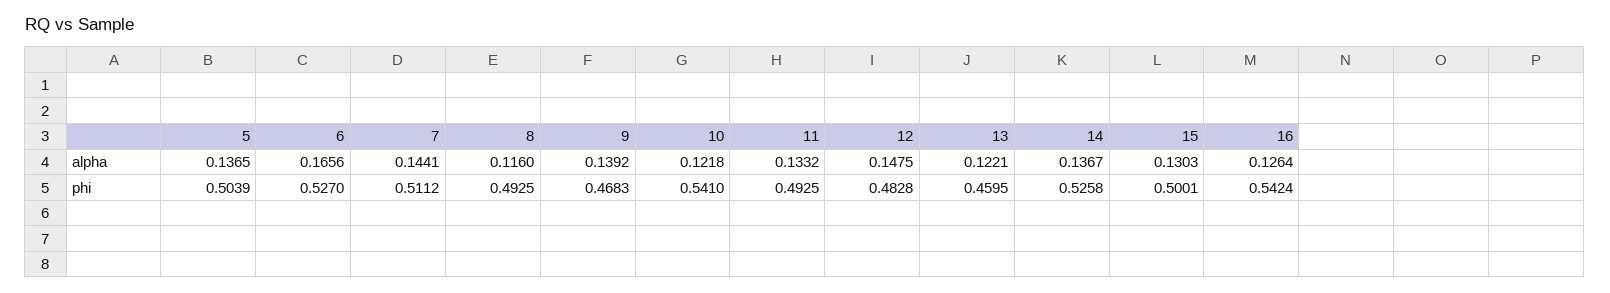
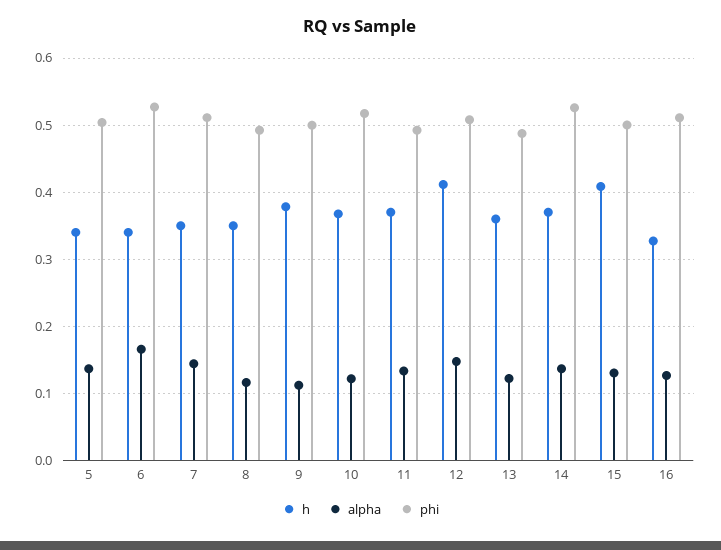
alpha, 9: 0.1392 -> 0.11
phi, 9: 0.4683 -> 0.5
phi, 10: 0.541 -> 0.52
phi, 12: 0.4828 -> 0.51
phi, 13: 0.4595 -> 0.49
phi, 16: 0.5424 -> 0.51
h, 5: none -> 0.34
h, 6: none -> 0.34
h, 7: none -> 0.35
h, 8: none -> 0.35
h, 9: none -> 0.38
h, 10: none -> 0.37
h, 11: none -> 0.37
h, 12: none -> 0.41
h, 13: none -> 0.36
h, 14: none -> 0.37
h, 15: none -> 0.41
h, 16: none -> 0.33

